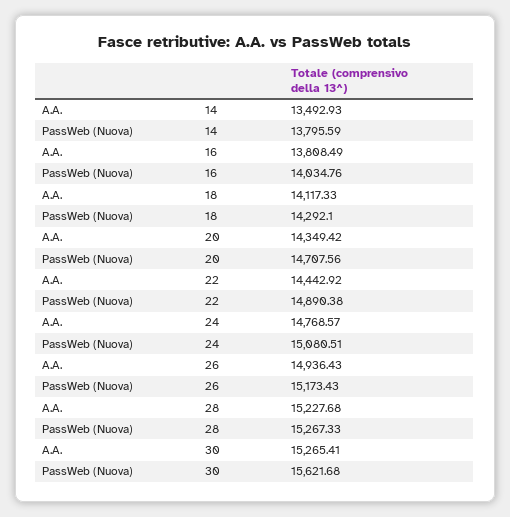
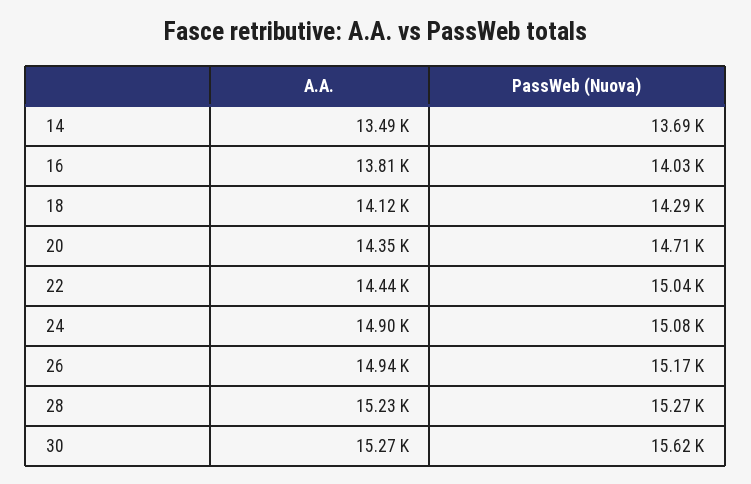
PassWeb (Nuova), 14: 13795.59 -> 13690
PassWeb (Nuova), 22: 14890.38 -> 15040
A.A., 24: 14768.57 -> 14900

